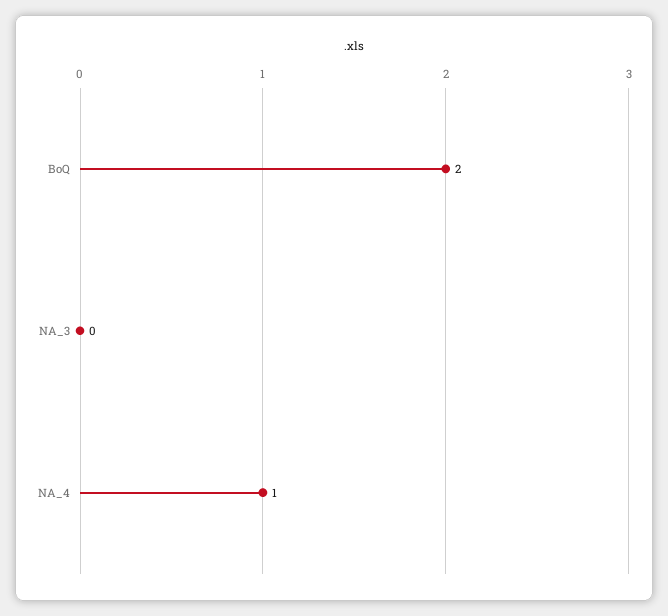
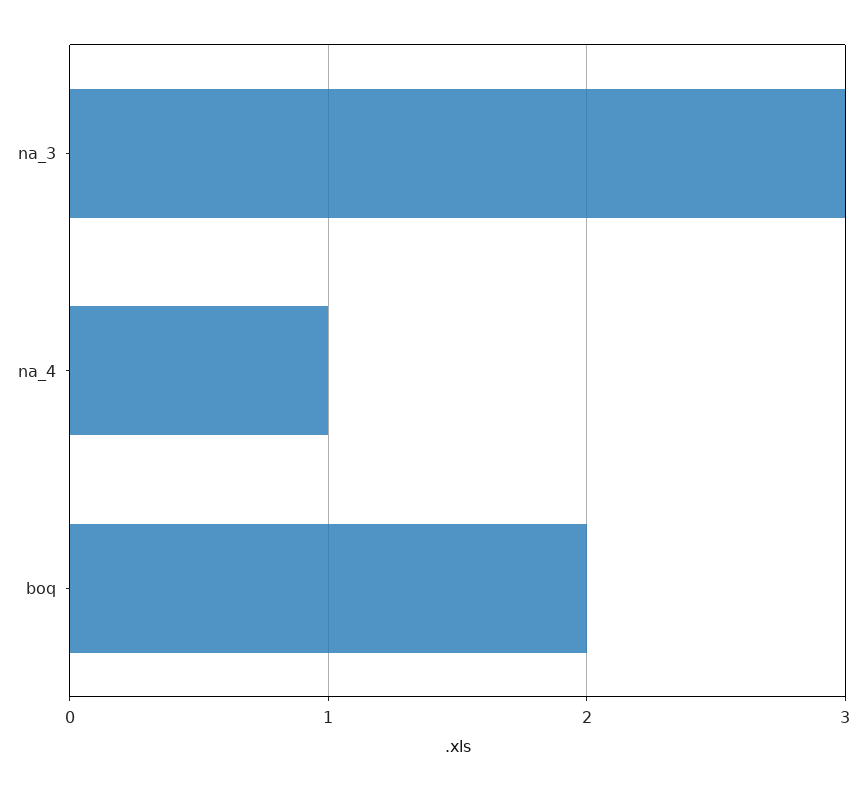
NA_3: 0 -> 3

